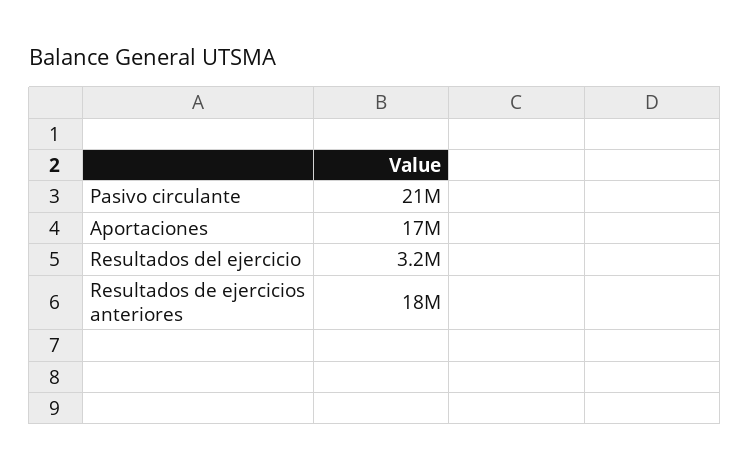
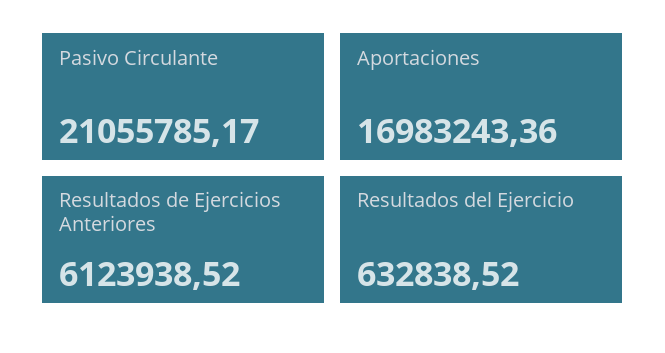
Resultados del ejercicio: 3200000 -> 632838.52
Resultados de ejercicios anteriores: 18000000 -> 6123938.52

